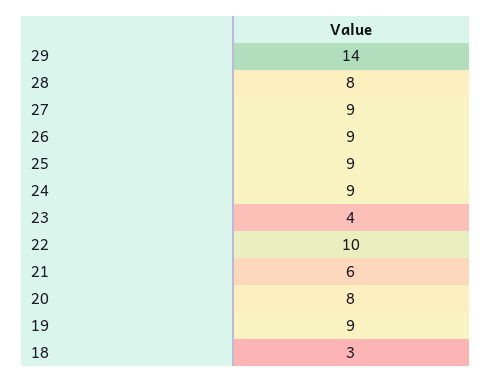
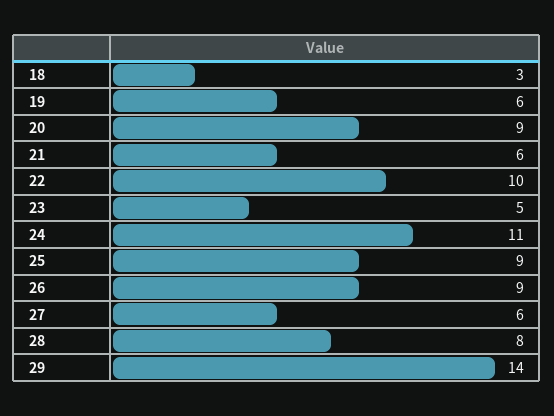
27: 9 -> 6
24: 9 -> 11
23: 4 -> 5
20: 8 -> 9
19: 9 -> 6

